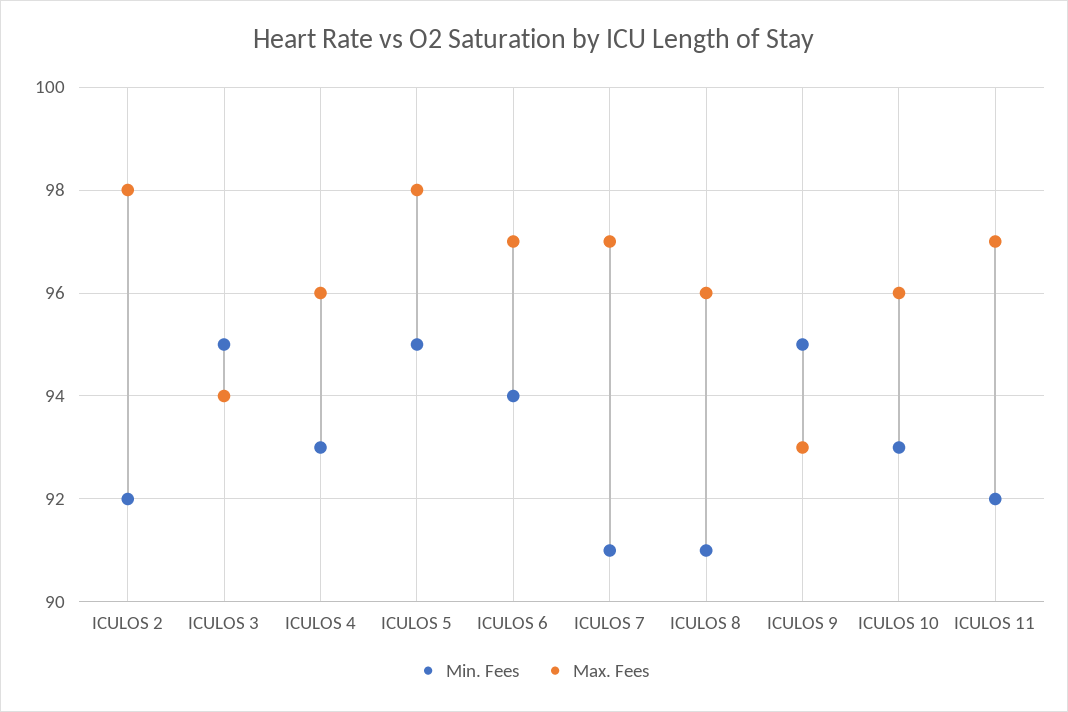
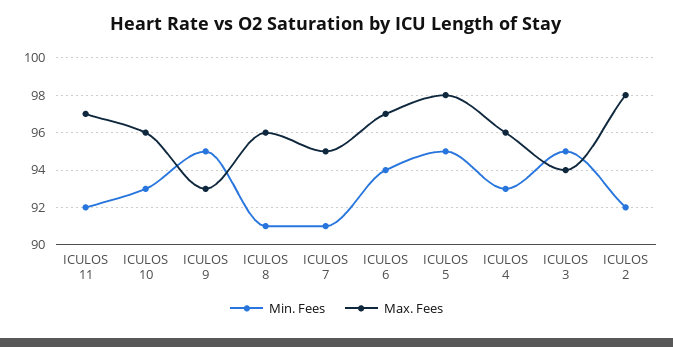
Max. Fees, ICULOS 7: 97 -> 95

